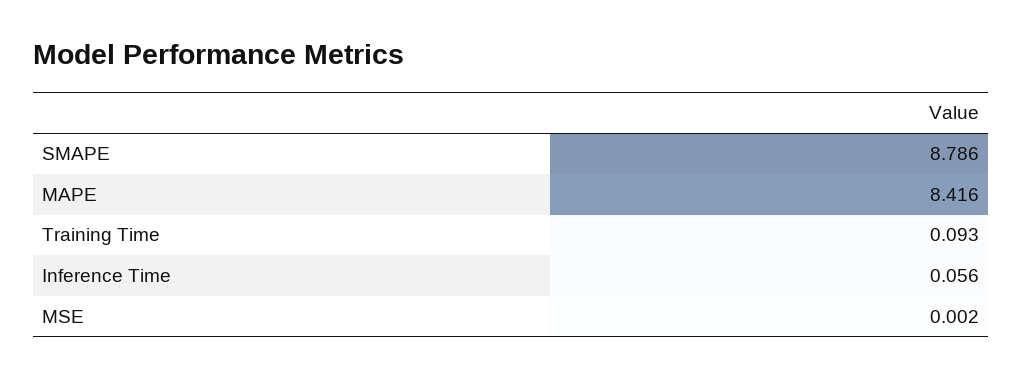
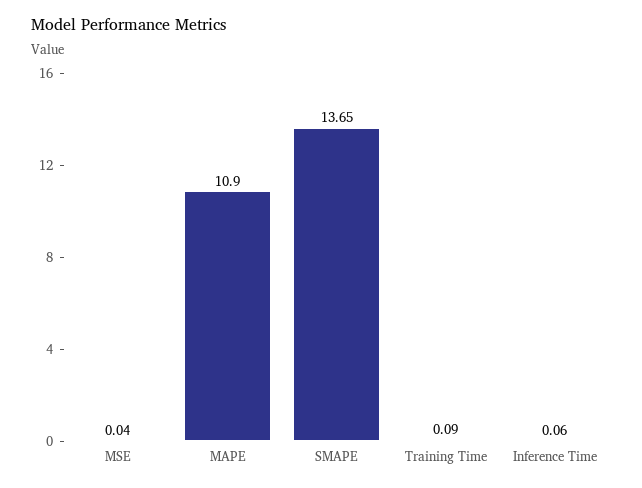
SMAPE: 8.786 -> 13.65
MAPE: 8.416 -> 10.9
MSE: 0.002 -> 0.04

